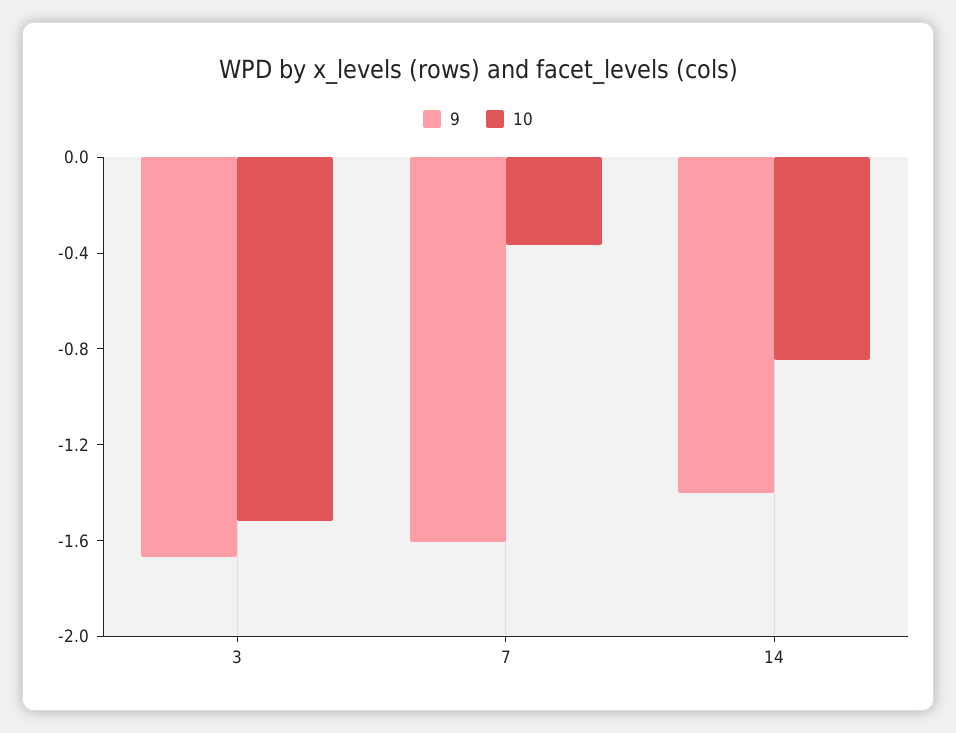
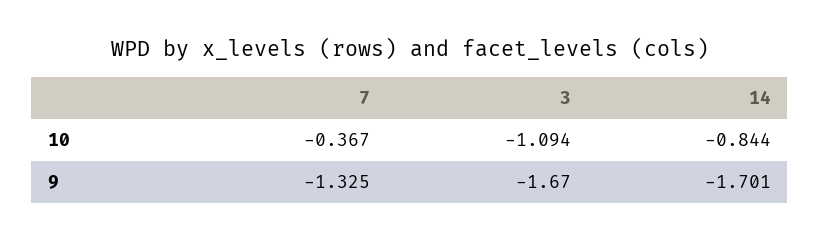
10, 3: -1.5 -> -1.094
9, 7: -1.6 -> -1.325
9, 14: -1.4 -> -1.701

